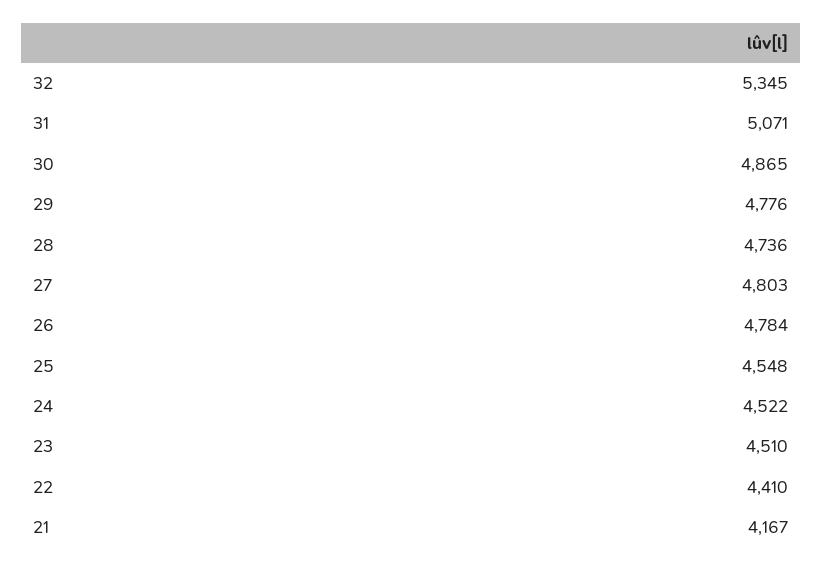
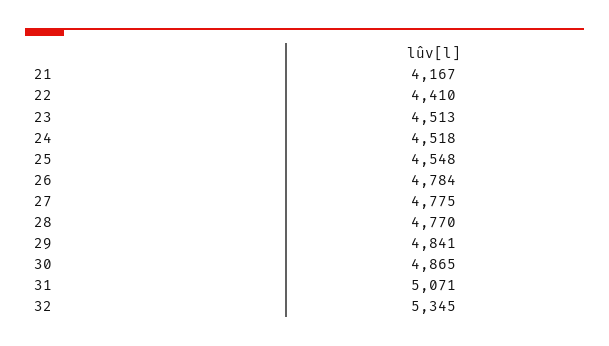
29: 4776 -> 4841
28: 4736 -> 4770
27: 4803 -> 4775
24: 4522 -> 4518
23: 4510 -> 4513

